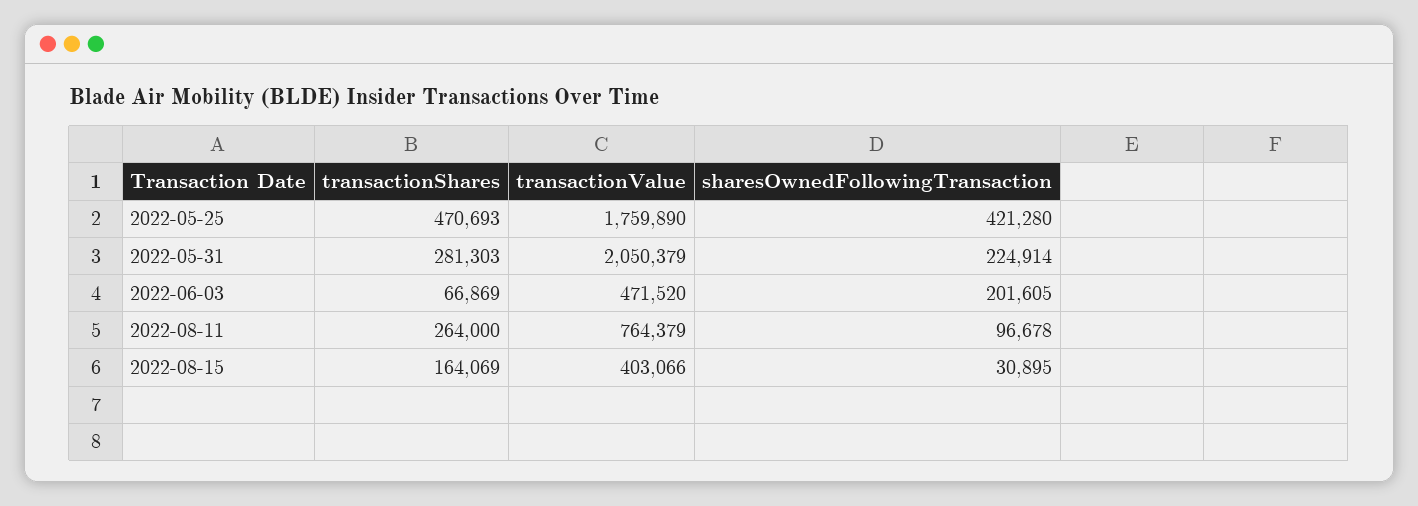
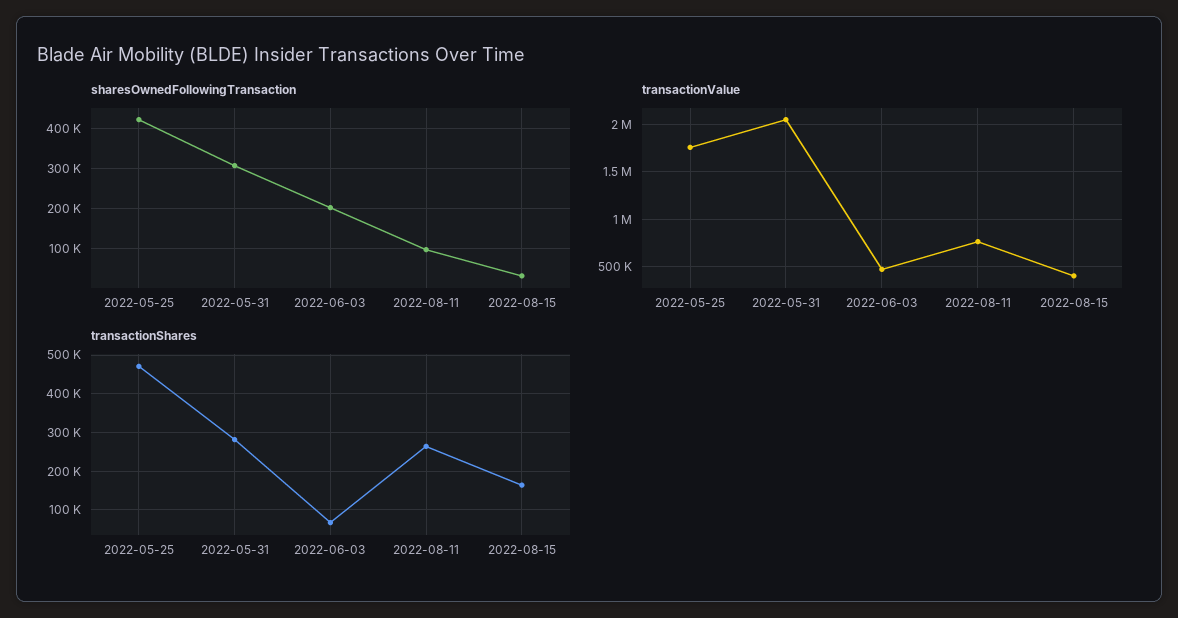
sharesOwnedFollowingTransaction, 2022-05-31: 224914 -> 300000

